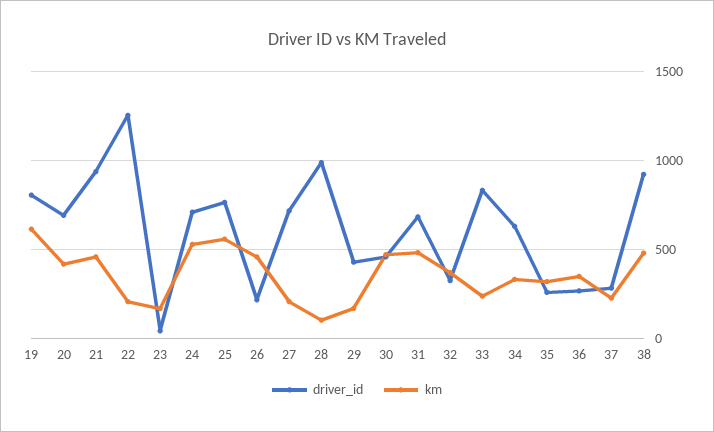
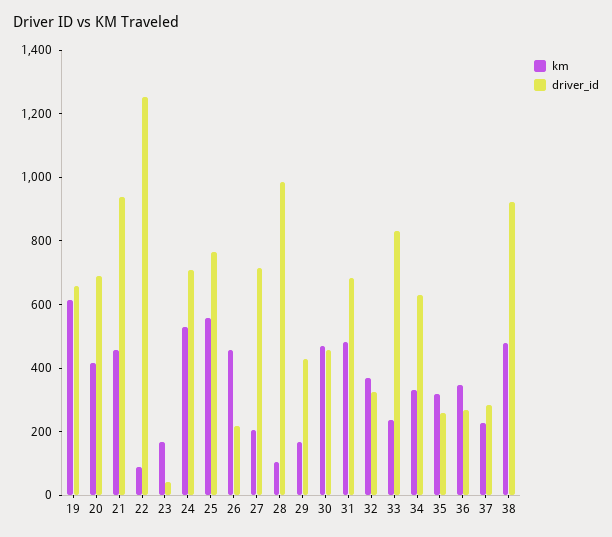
driver_id, 19: 800 -> 650
km, 22: 200 -> 100

